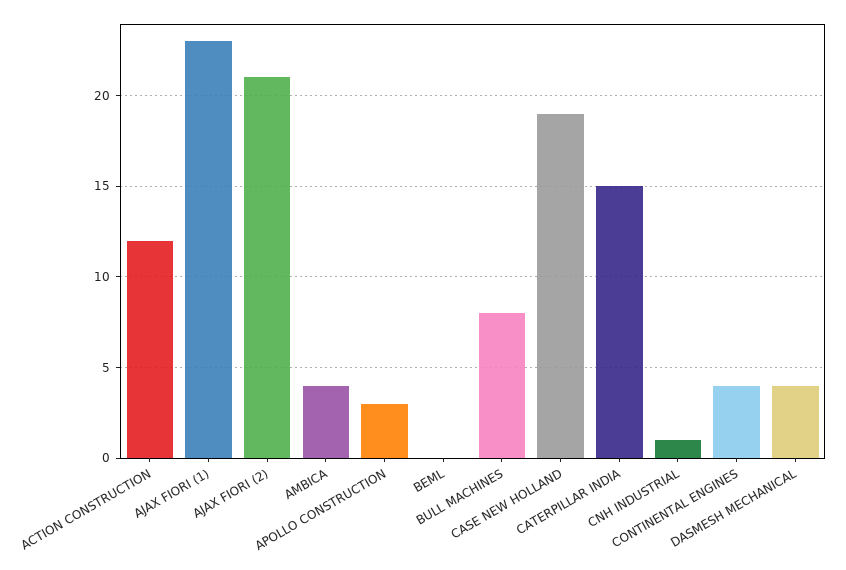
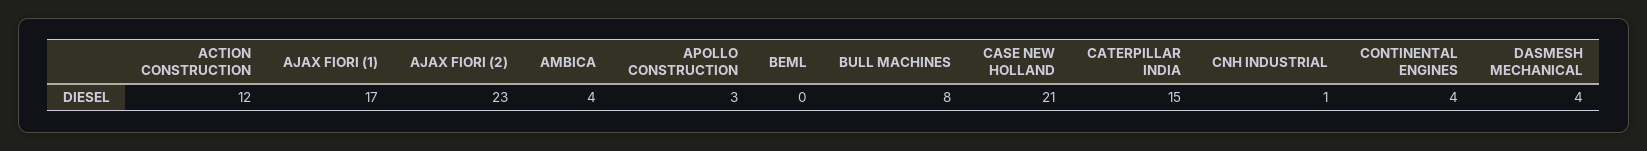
AJAX FIORI (1): 23 -> 17
AJAX FIORI (2): 21 -> 23
CASE NEW HOLLAND: 19 -> 21

